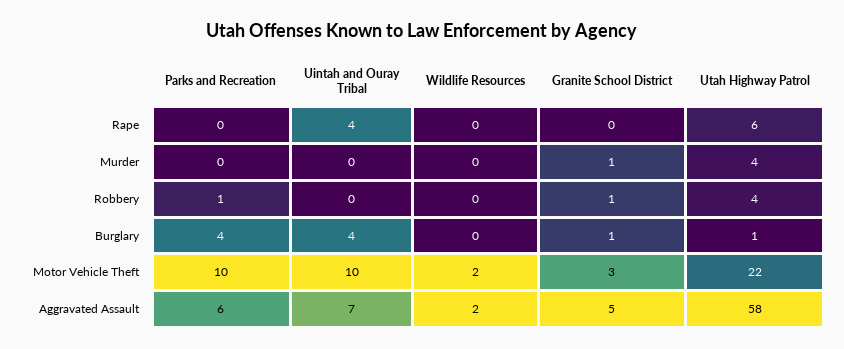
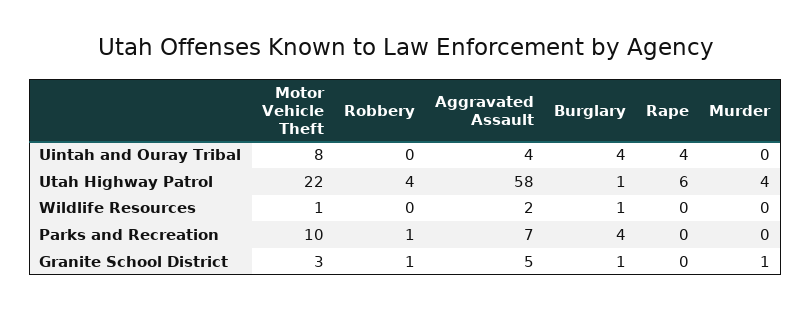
Wildlife Resources, Burglary: 0 -> 1
Uintah and Ouray Tribal, Motor Vehicle Theft: 10 -> 8
Wildlife Resources, Motor Vehicle Theft: 2 -> 1
Parks and Recreation, Aggravated Assault: 6 -> 7
Uintah and Ouray Tribal, Aggravated Assault: 7 -> 4

